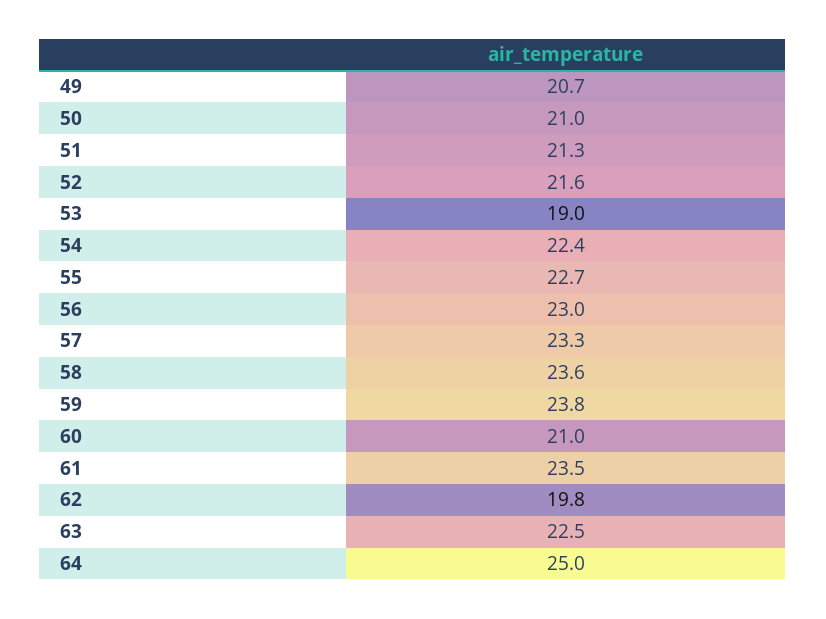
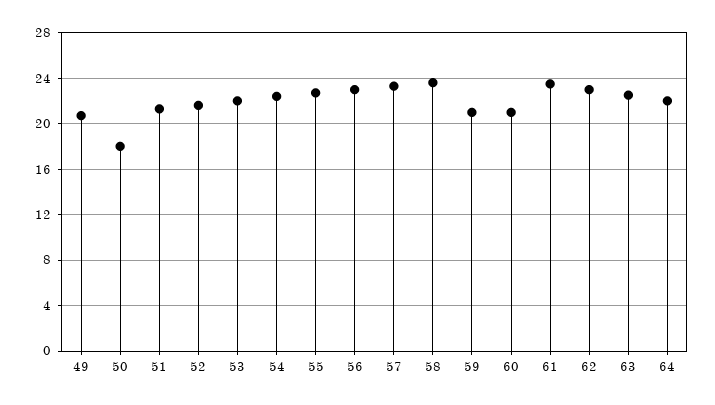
50: 21 -> 18
53: 19 -> 22
59: 23.8 -> 21
62: 19.8 -> 23
64: 25 -> 22

